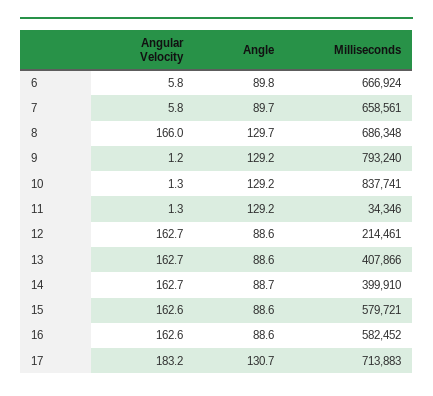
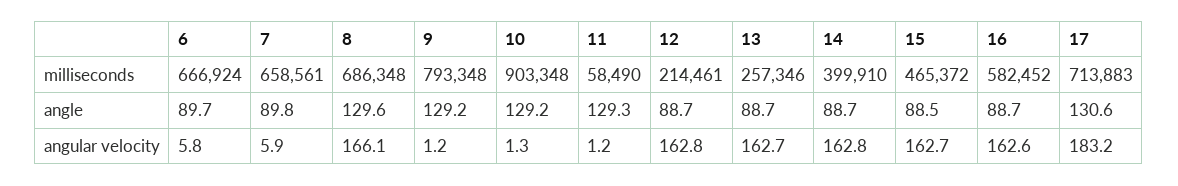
Angle, 6: 89.8 -> 89.7
Angular Velocity, 7: 5.8 -> 5.9
Angle, 7: 89.7 -> 89.8
Angular Velocity, 8: 166 -> 166.1
Angle, 8: 129.7 -> 129.6
Milliseconds, 9: 793240 -> 793348
Milliseconds, 10: 837741 -> 903348
Angular Velocity, 11: 1.3 -> 1.2
Angle, 11: 129.2 -> 129.3
Milliseconds, 11: 34346 -> 58490
Angular Velocity, 12: 162.7 -> 162.8
Angle, 12: 88.6 -> 88.7
Angle, 13: 88.6 -> 88.7
Milliseconds, 13: 407866 -> 257346
Angular Velocity, 14: 162.7 -> 162.8
Angular Velocity, 15: 162.6 -> 162.7
Angle, 15: 88.6 -> 88.5
Milliseconds, 15: 579721 -> 465372
Angle, 16: 88.6 -> 88.7
Angle, 17: 130.7 -> 130.6

